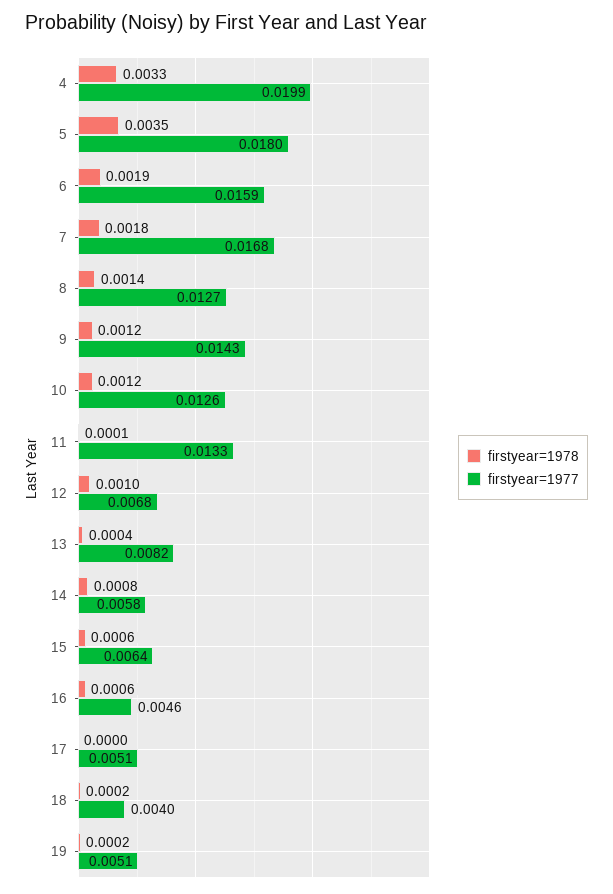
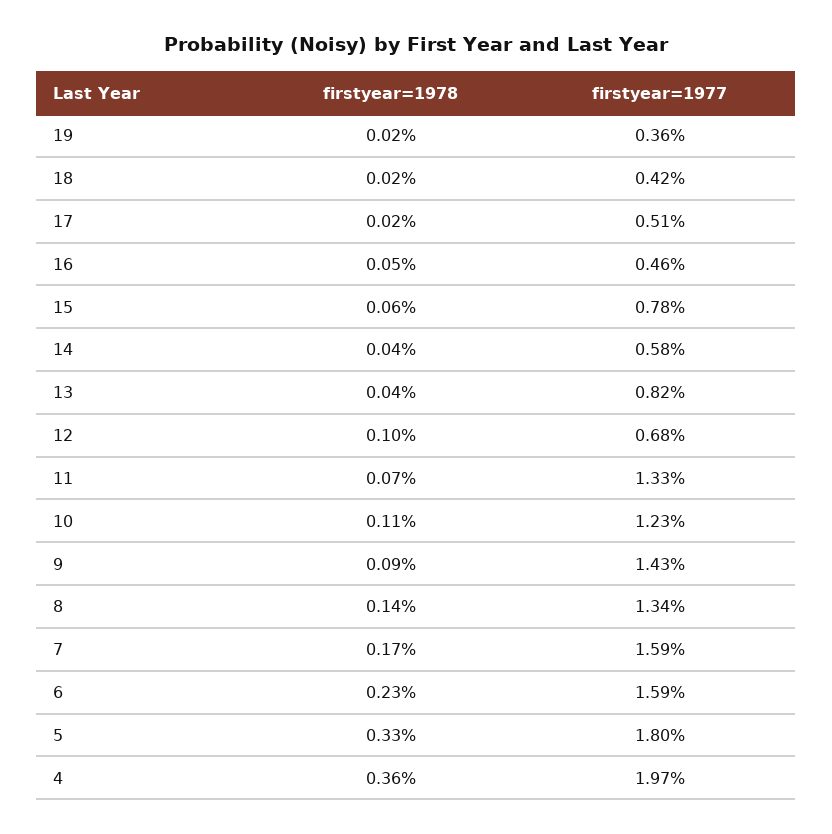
firstyear=1978, 4: 0.0033 -> 0.0036
firstyear=1977, 4: 0.0199 -> 0.0197
firstyear=1978, 5: 0.0035 -> 0.0033
firstyear=1978, 6: 0.0019 -> 0.0023
firstyear=1978, 7: 0.0018 -> 0.0017
firstyear=1977, 7: 0.0168 -> 0.0159
firstyear=1977, 8: 0.0127 -> 0.0134
firstyear=1978, 9: 0.0012 -> 0.0009
firstyear=1978, 10: 0.0012 -> 0.0011
firstyear=1977, 10: 0.0126 -> 0.0123
firstyear=1978, 11: 0.0001 -> 0.0007
firstyear=1978, 14: 0.0008 -> 0.0004
firstyear=1977, 15: 0.0064 -> 0.0078
firstyear=1978, 16: 0.0006 -> 0.0005
firstyear=1978, 17: 0 -> 0.0002
firstyear=1977, 18: 0.004 -> 0.0042
firstyear=1977, 19: 0.0051 -> 0.0036

